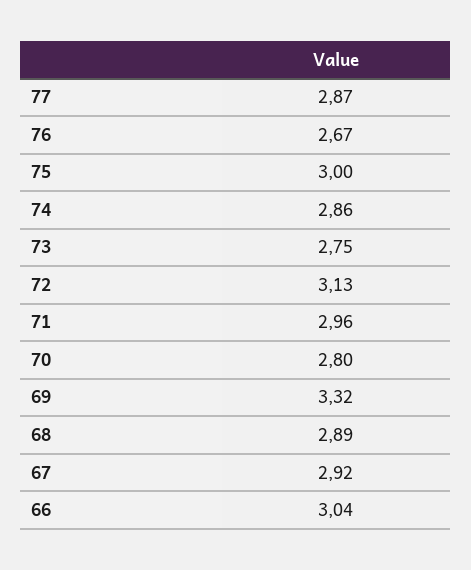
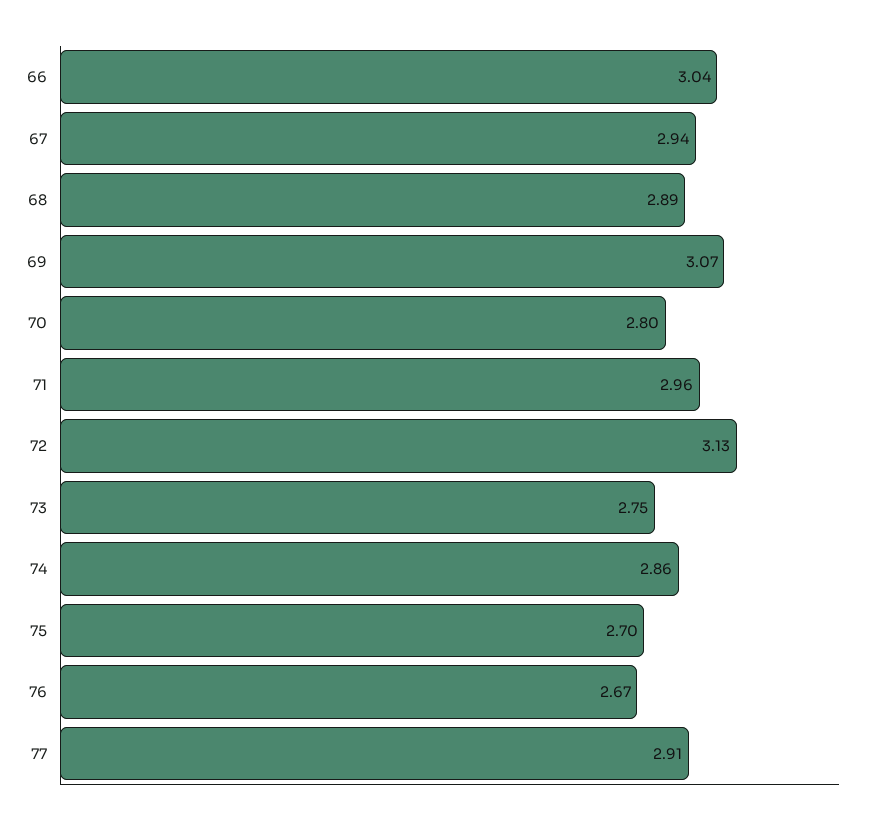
77: 2.87 -> 2.91
75: 3 -> 2.7
69: 3.32 -> 3.07
67: 2.92 -> 2.94

